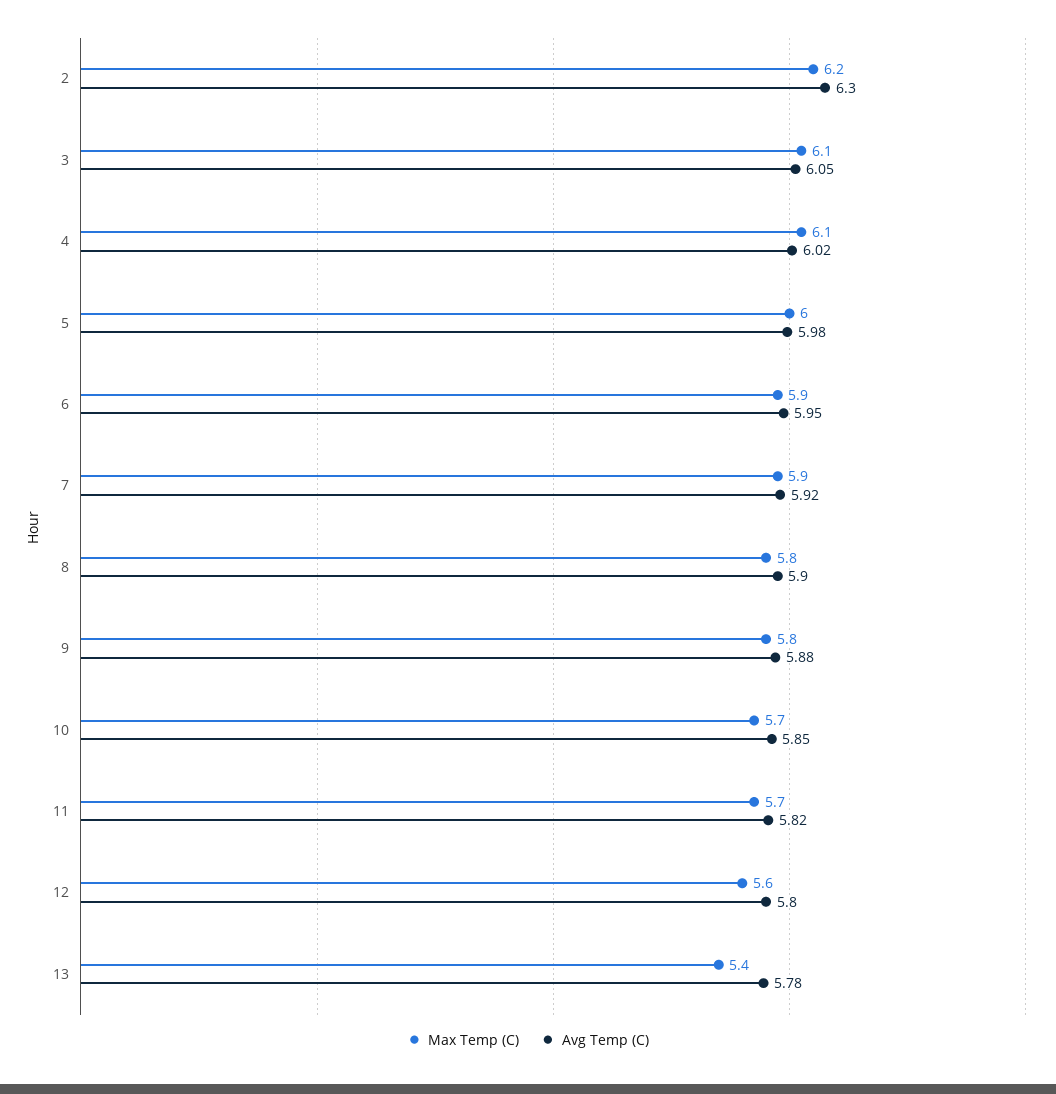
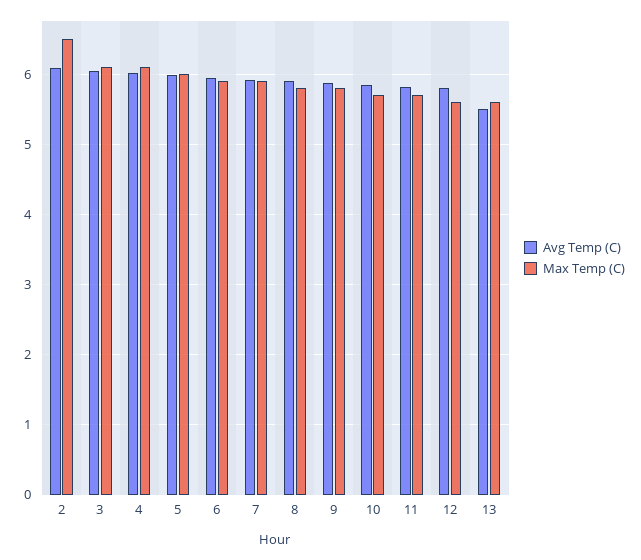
Max Temp (C), 2: 6.2 -> 6.5
Avg Temp (C), 2: 6.3 -> 6.1
Max Temp (C), 13: 5.4 -> 5.6
Avg Temp (C), 13: 5.78 -> 5.5

